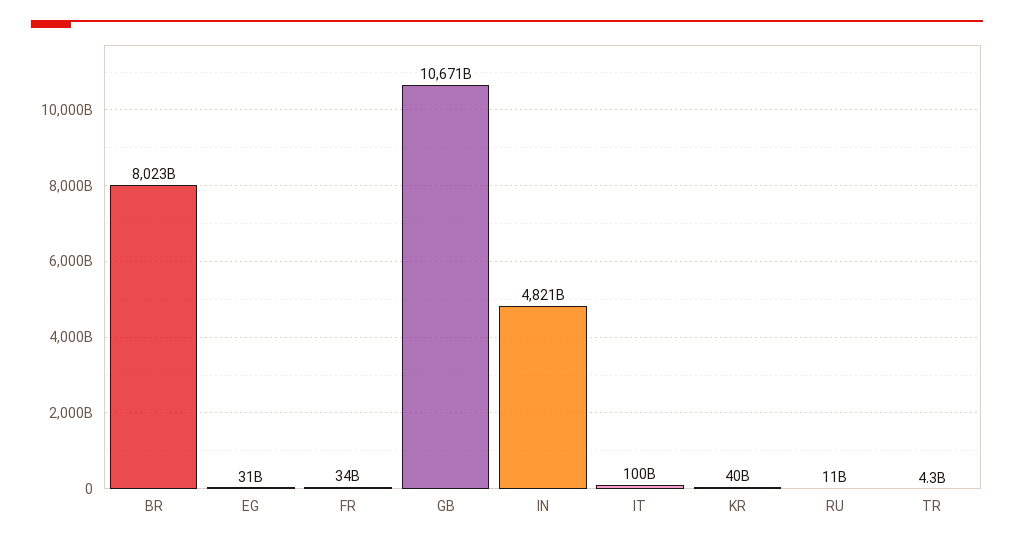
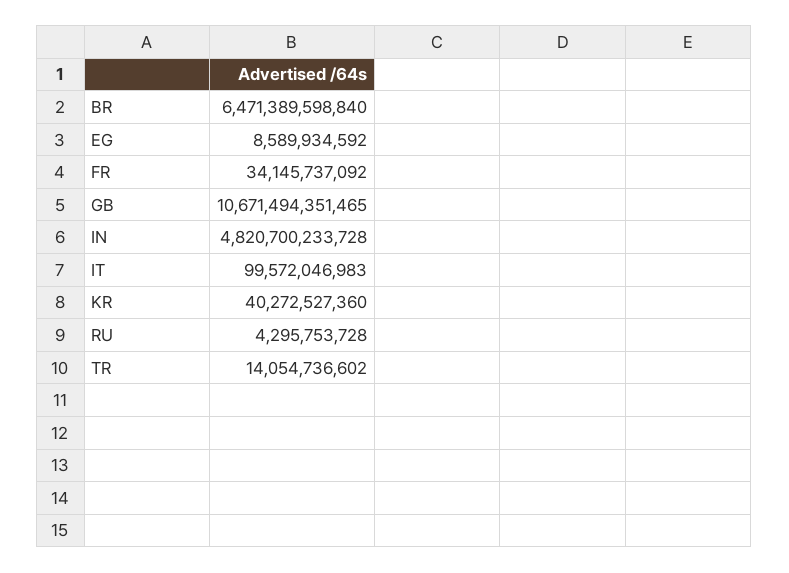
BR: 8023000000000 -> 6471389598840
EG: 31000000000 -> 8589934592
RU: 11000000000 -> 4295753728
TR: 4300000000 -> 14054736602

